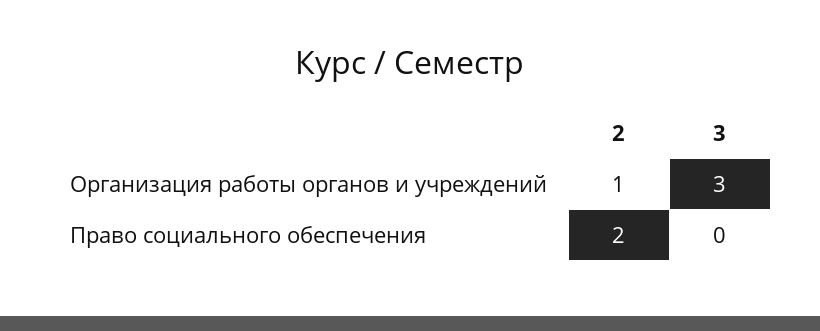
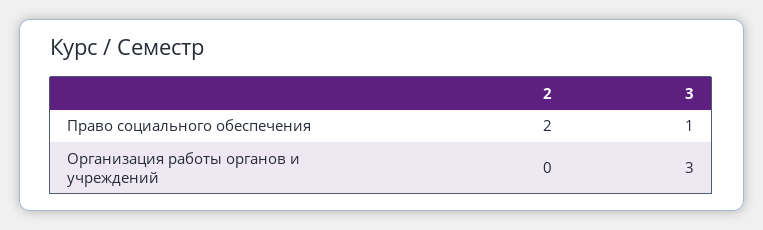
2, Организация работы органов и учреждений: 1 -> 0
3, Право социального обеспечения: 0 -> 1

